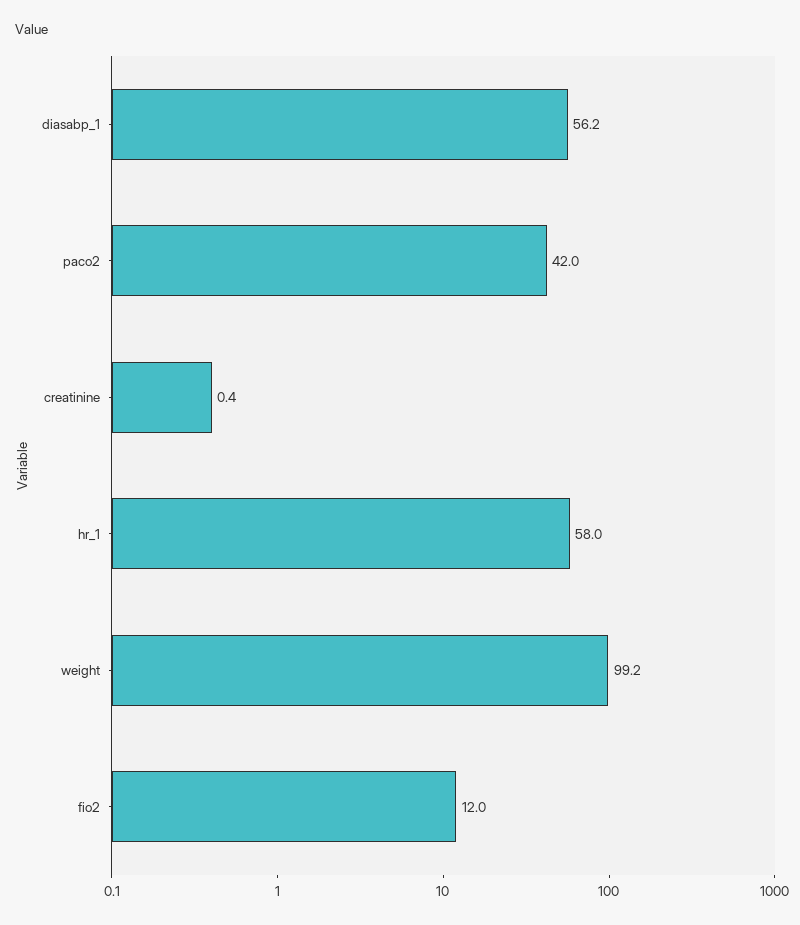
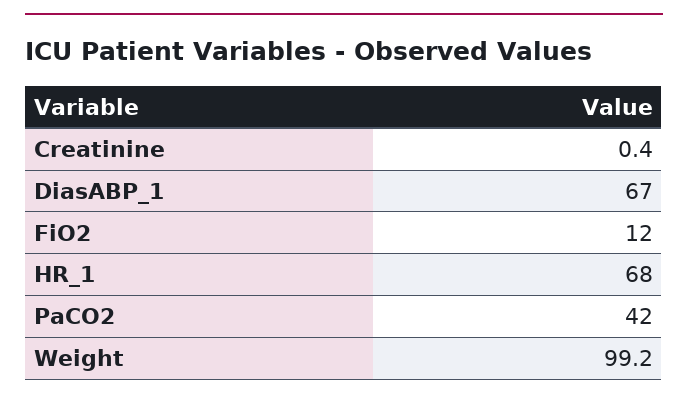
diasabp_1: 56.2 -> 67
hr_1: 58 -> 68

